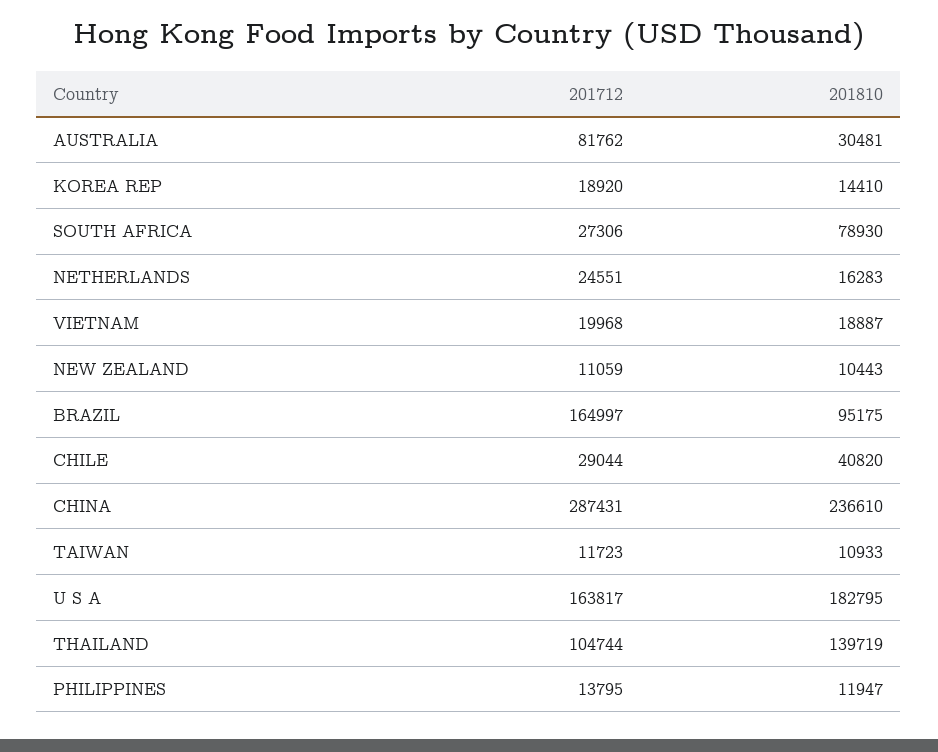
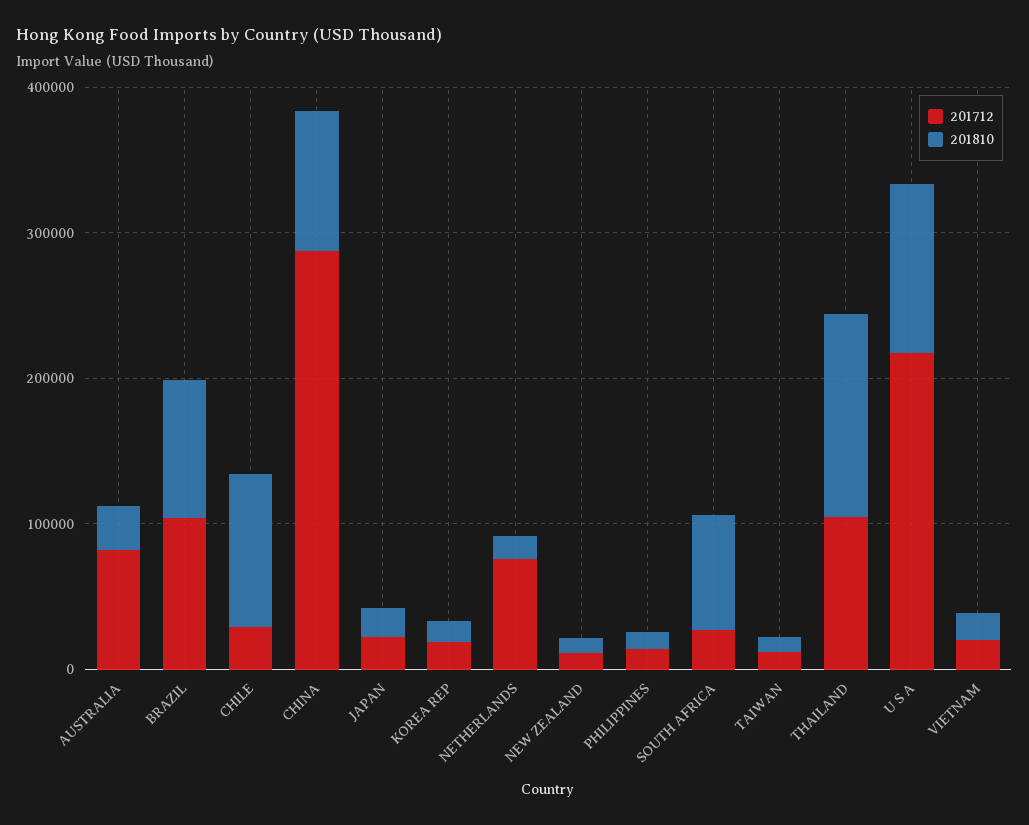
201712, NETHERLANDS: 24551 -> 80000
201712, BRAZIL: 164997 -> 100000
201810, CHILE: 40820 -> 100000
201810, CHINA: 236610 -> 100000
201712, U S A: 163817 -> 220000
201810, U S A: 182795 -> 120000
201712, JAPAN: none -> 20000
201810, JAPAN: none -> 20000

